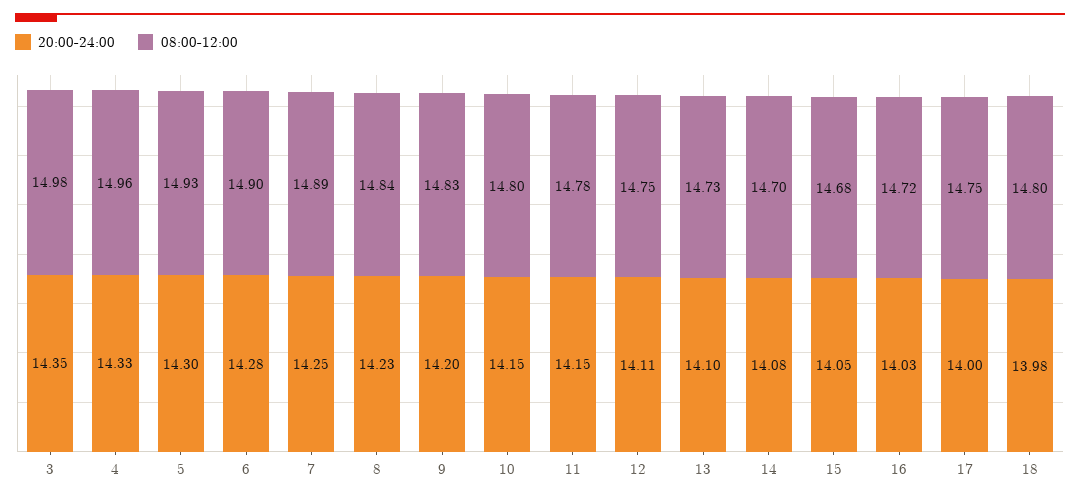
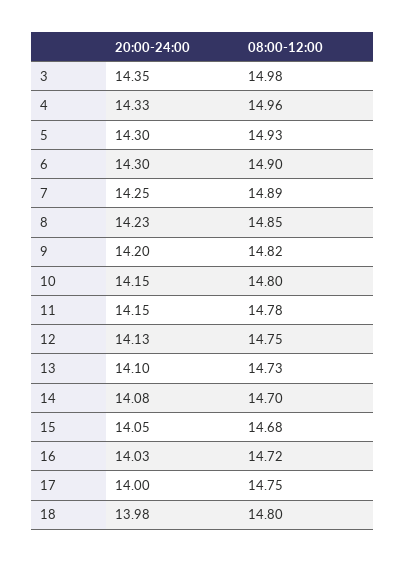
20:00-24:00, 6: 14.28 -> 14.3
08:00-12:00, 8: 14.84 -> 14.85
08:00-12:00, 9: 14.83 -> 14.82
20:00-24:00, 12: 14.11 -> 14.13

